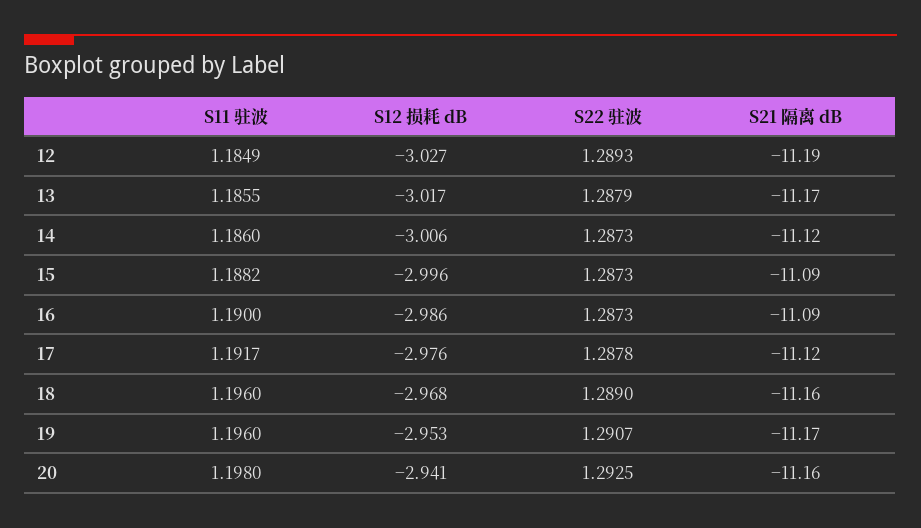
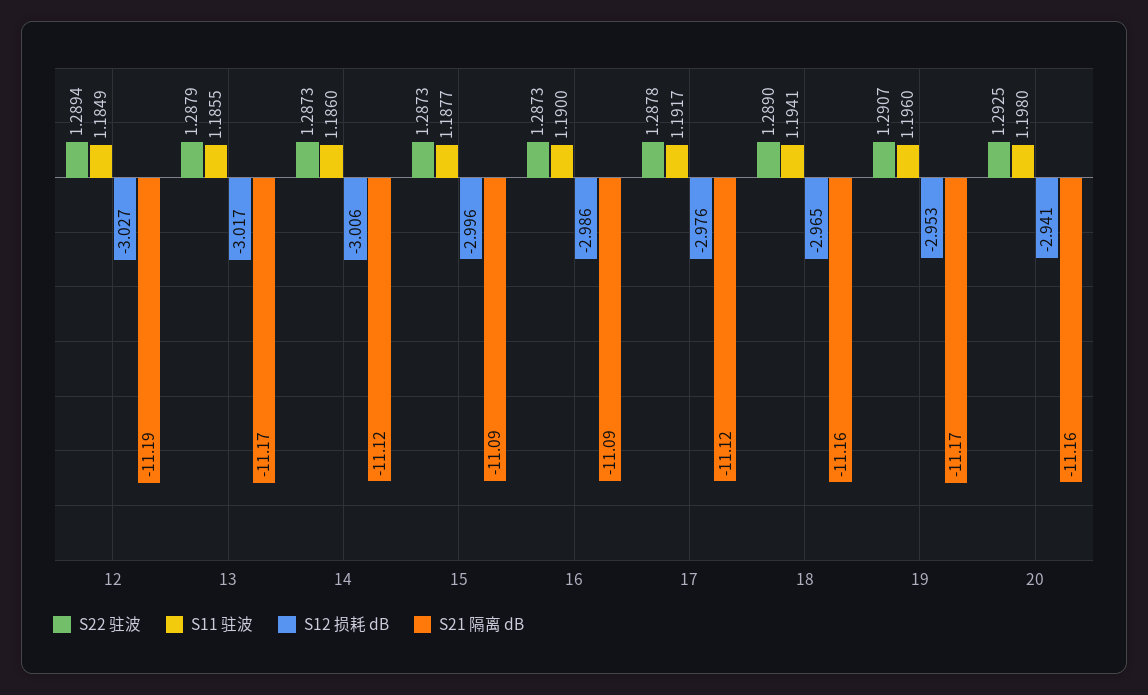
S22 驻波, 12: 1.2893 -> 1.2894
S11 驻波, 15: 1.1882 -> 1.1877
S11 驻波, 18: 1.196 -> 1.1941
S12 损耗 dB, 18: -2.968 -> -2.965

